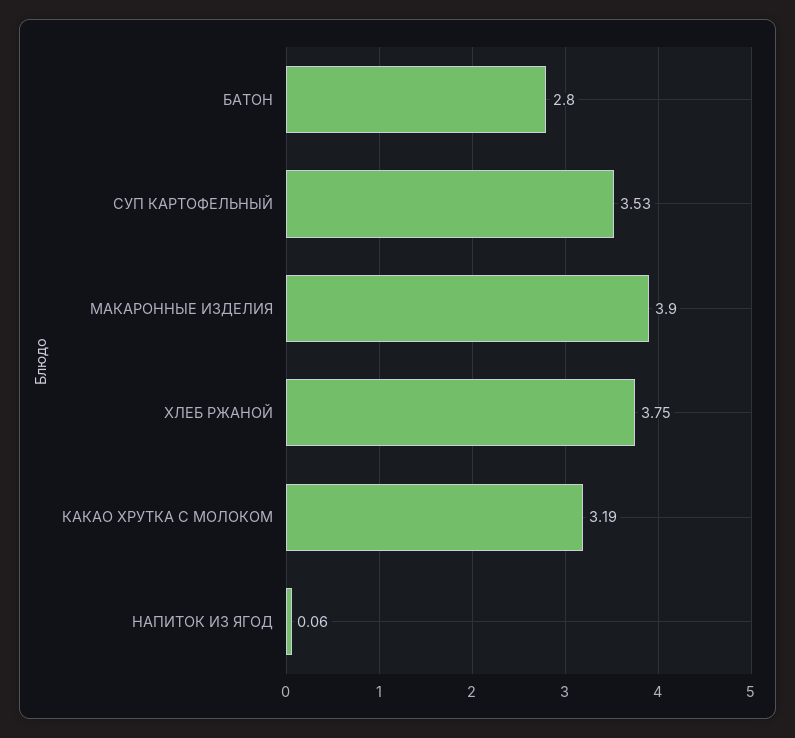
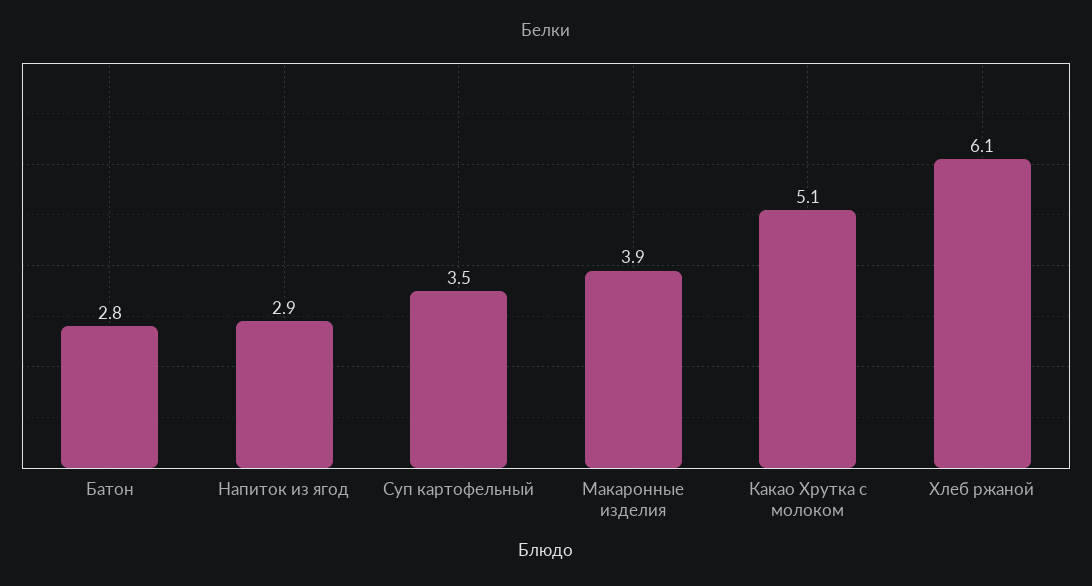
ХЛЕБ РЖАНОЙ: 3.75 -> 6.1
КАКАО ХРУТКА С МОЛОКОМ: 3.19 -> 5.1
НАПИТОК ИЗ ЯГОД: 0.06 -> 2.9

